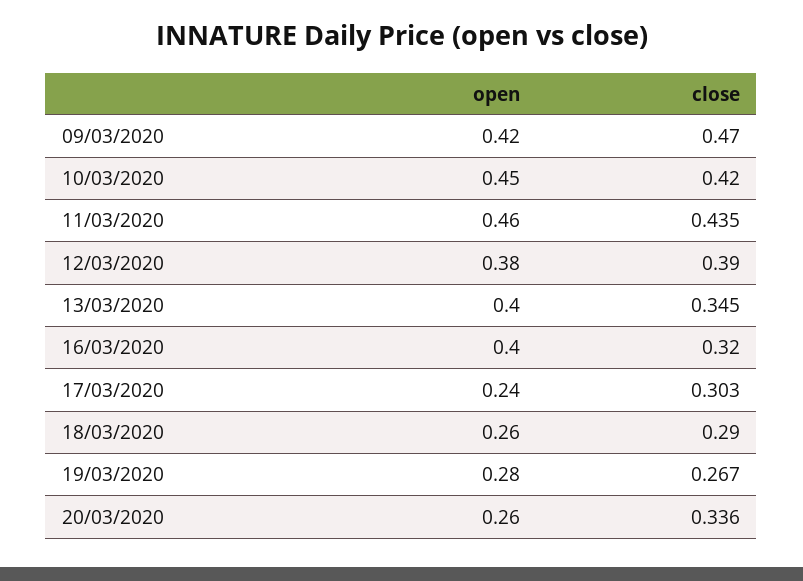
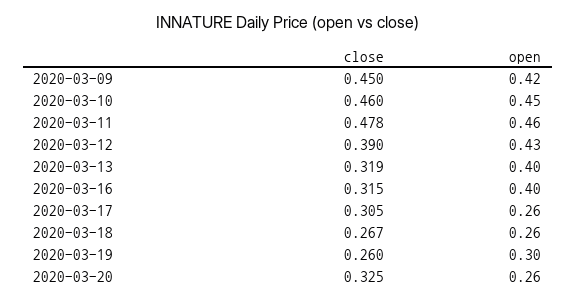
close, 09/03/2020: 0.47 -> 0.45
close, 10/03/2020: 0.42 -> 0.46
close, 11/03/2020: 0.435 -> 0.478
open, 12/03/2020: 0.38 -> 0.43
close, 13/03/2020: 0.345 -> 0.319
close, 16/03/2020: 0.32 -> 0.315
open, 17/03/2020: 0.24 -> 0.26
close, 17/03/2020: 0.303 -> 0.305
close, 18/03/2020: 0.29 -> 0.267
open, 19/03/2020: 0.28 -> 0.3
close, 19/03/2020: 0.267 -> 0.26
close, 20/03/2020: 0.336 -> 0.325

